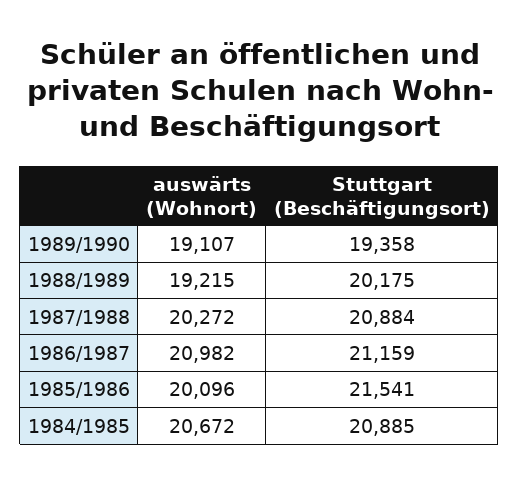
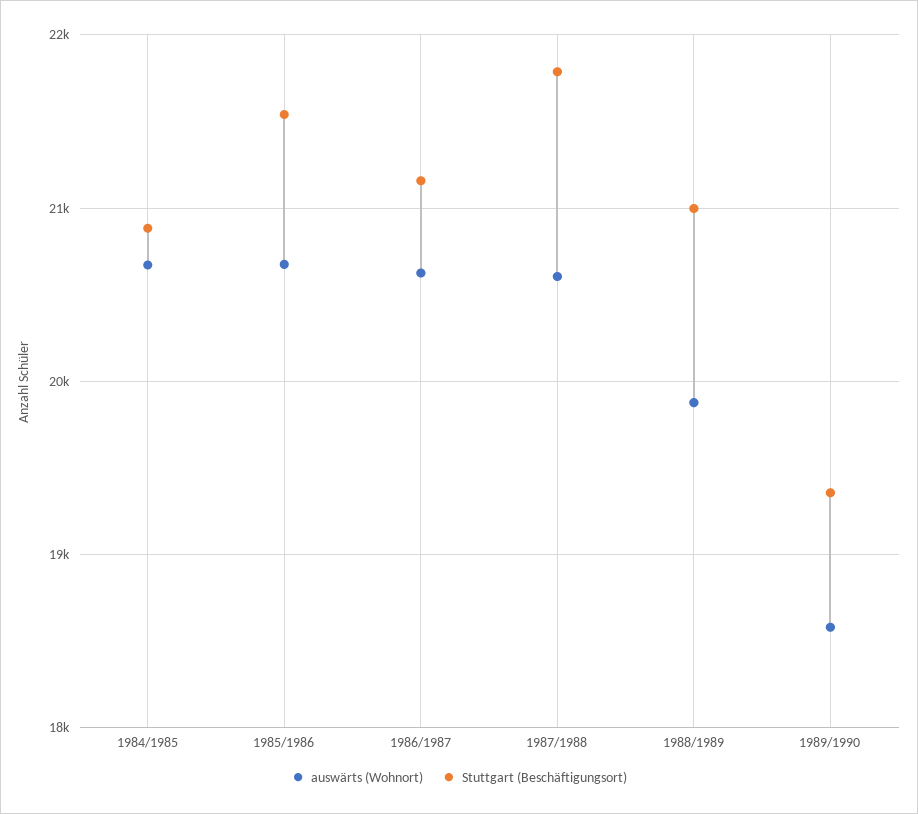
auswärts (Wohnort), 1989/1990: 19107 -> 18600
auswärts (Wohnort), 1988/1989: 19215 -> 19900
Stuttgart (Beschäftigungsort), 1988/1989: 20175 -> 21000
auswärts (Wohnort), 1987/1988: 20272 -> 20600
Stuttgart (Beschäftigungsort), 1987/1988: 20884 -> 21800
auswärts (Wohnort), 1986/1987: 20982 -> 20600
auswärts (Wohnort), 1985/1986: 20096 -> 20700

